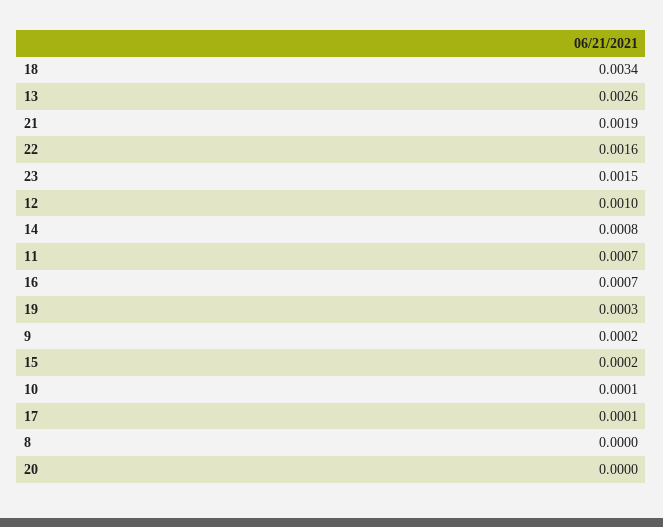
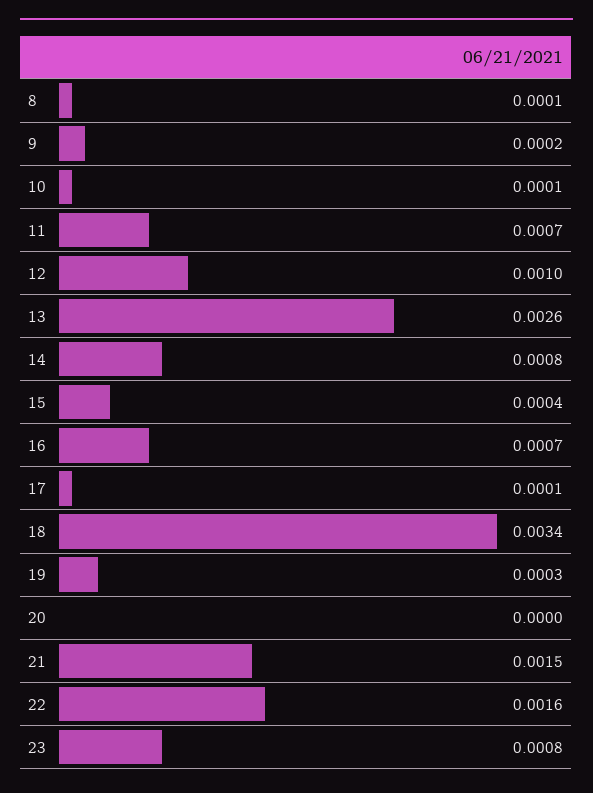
21: 0.0019 -> 0.0015
23: 0.0015 -> 0.0008
15: 0.0002 -> 0.0004
8: 0 -> 0.0001

